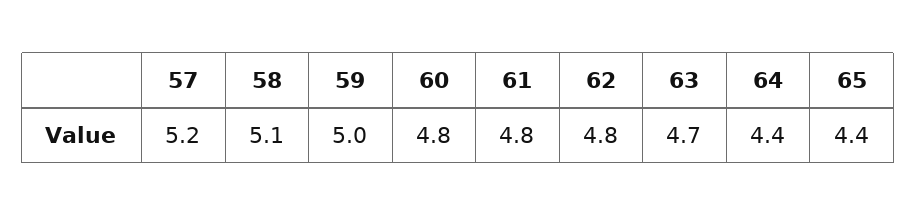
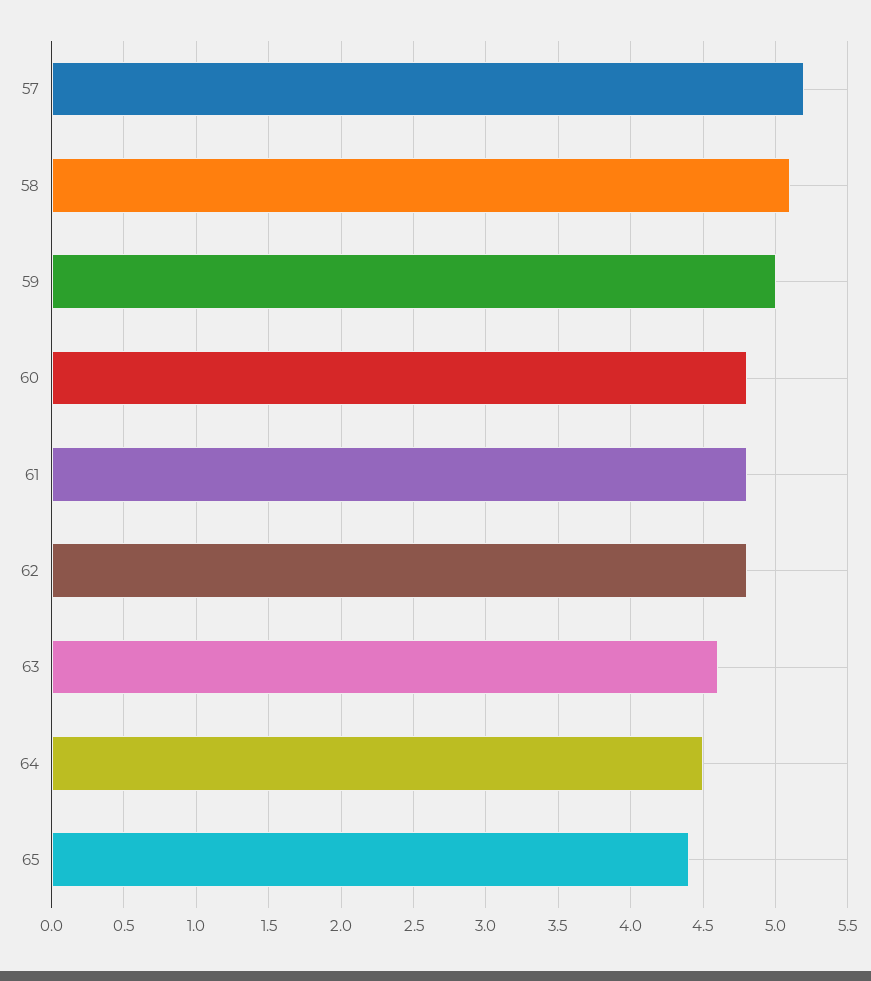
63: 4.7 -> 4.6
64: 4.4 -> 4.5

